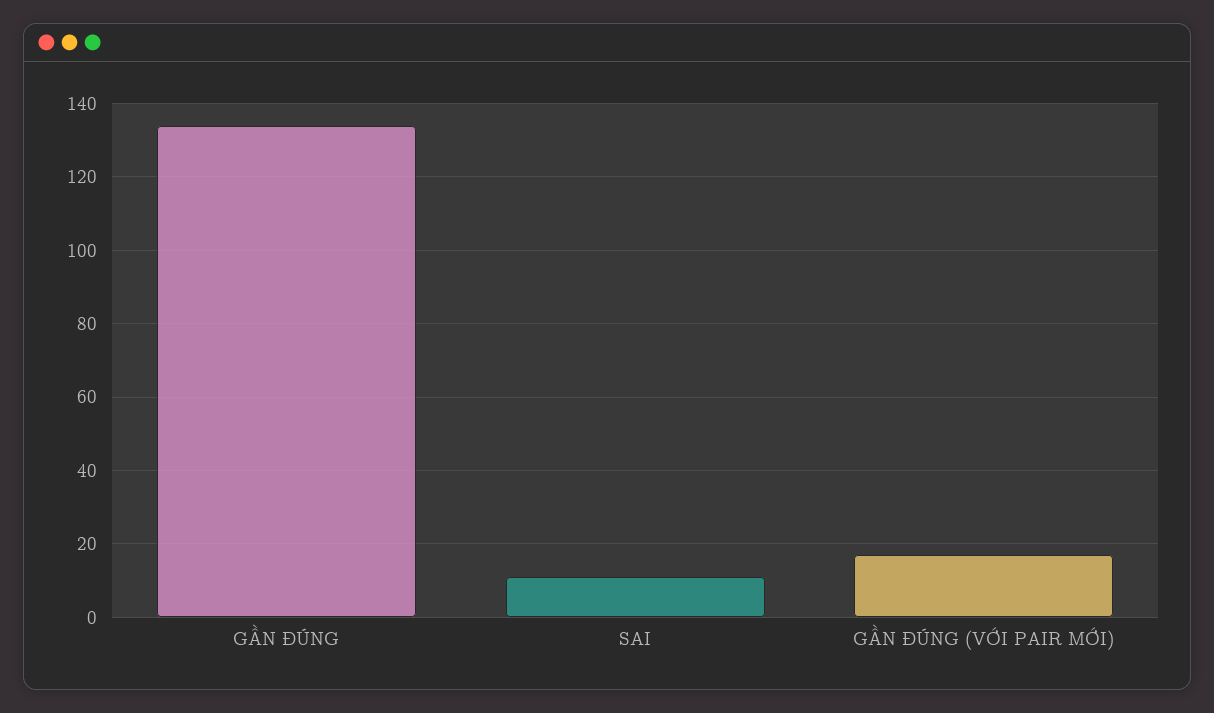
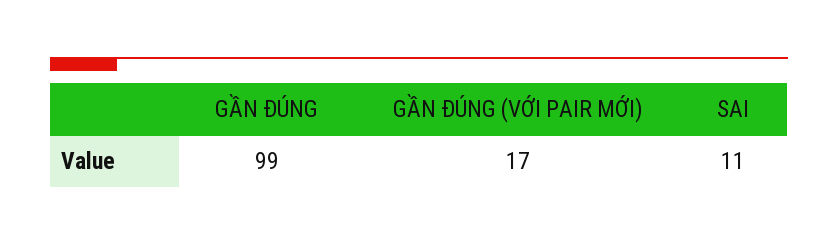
GẦN ĐÚNG: 135 -> 99

